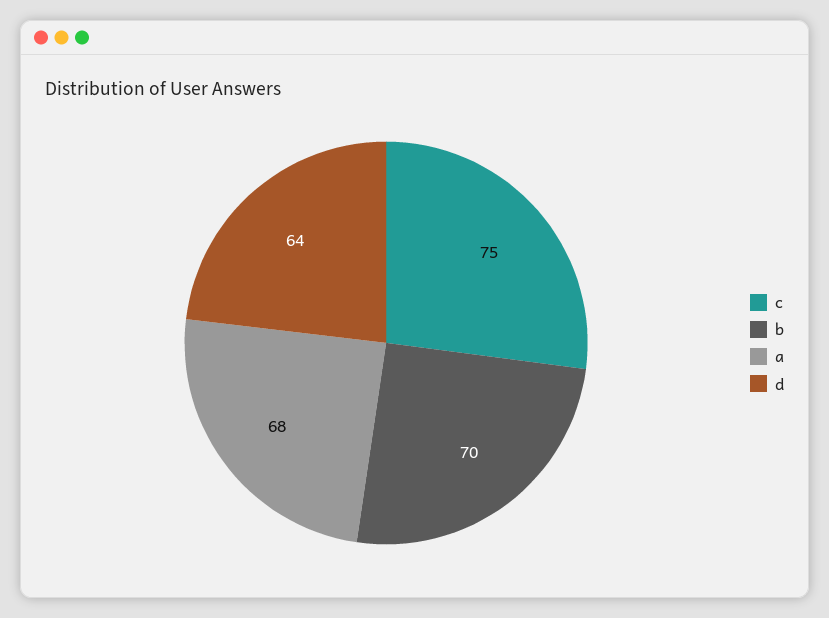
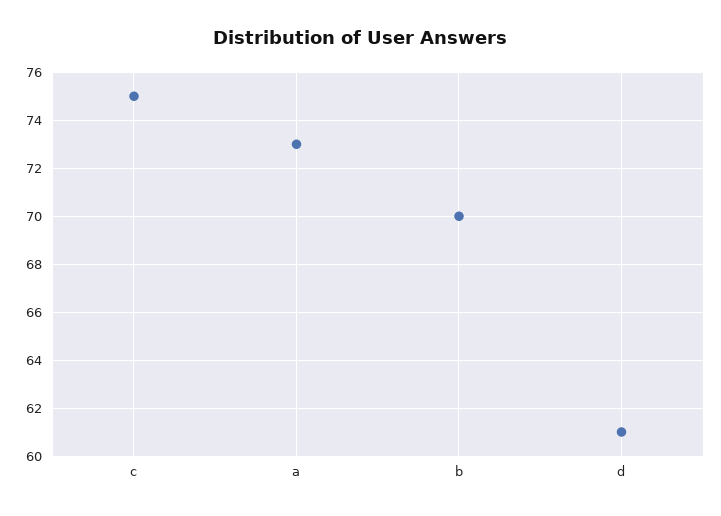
a: 68 -> 73
d: 64 -> 61

